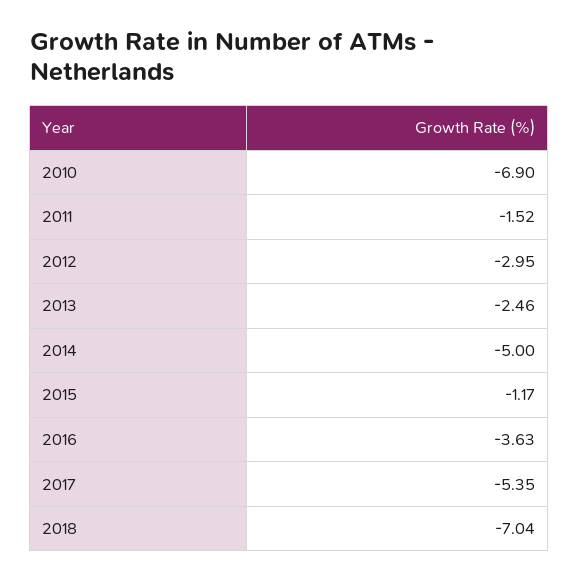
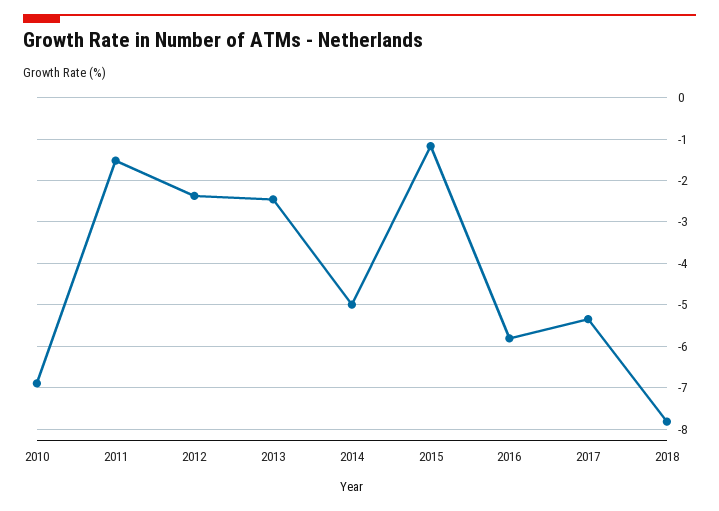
2012: -2.95 -> -2.4
2016: -3.63 -> -5.8
2018: -7.04 -> -7.8

